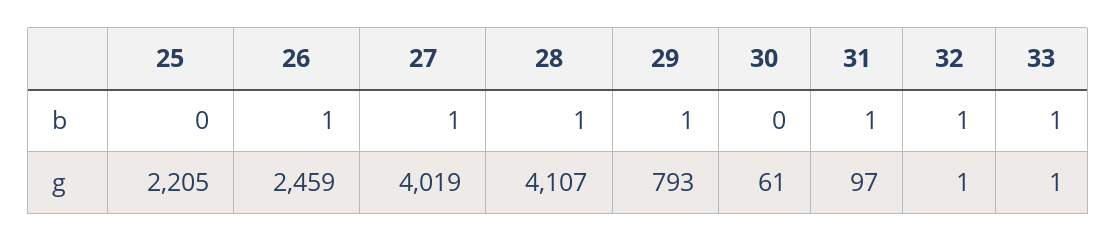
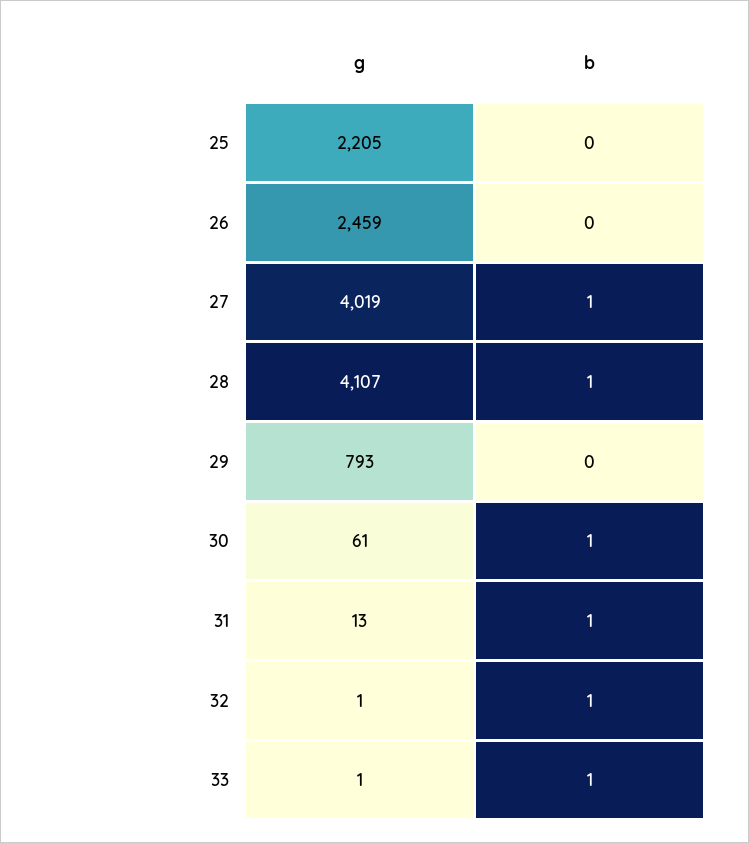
26, b: 1 -> 0
29, b: 1 -> 0
30, b: 0 -> 1
31, g: 97 -> 13

